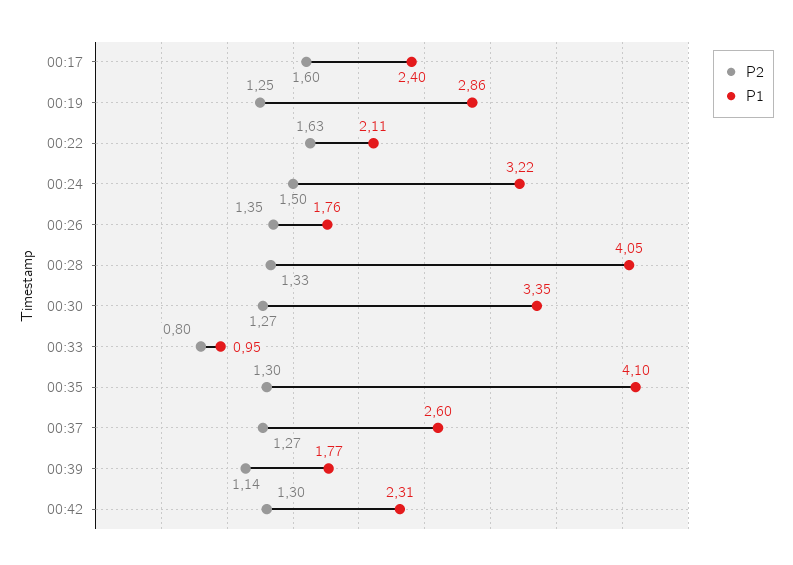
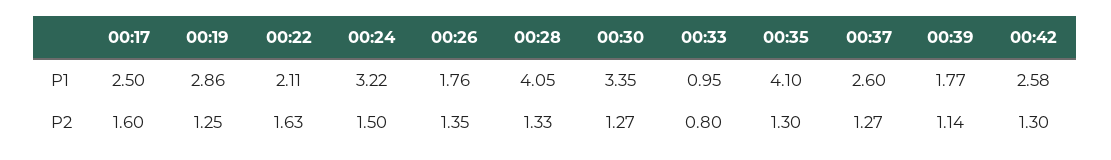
P1, 00:17: 2.4 -> 2.5
P1, 00:42: 2.31 -> 2.58

